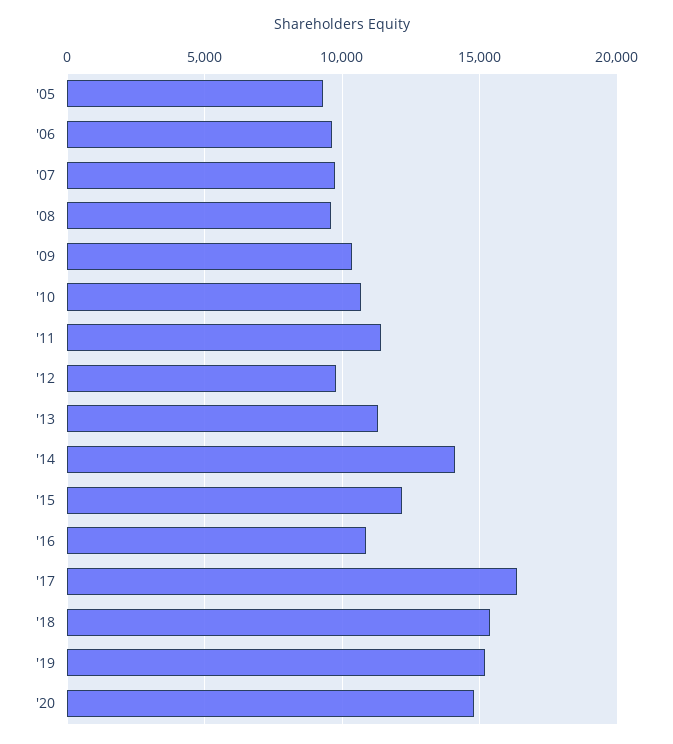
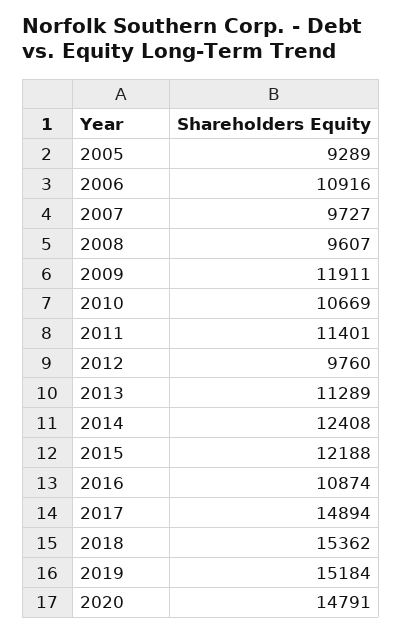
'06: 9500 -> 10916
'09: 10500 -> 11911
'14: 14000 -> 12408
'17: 16500 -> 14894

